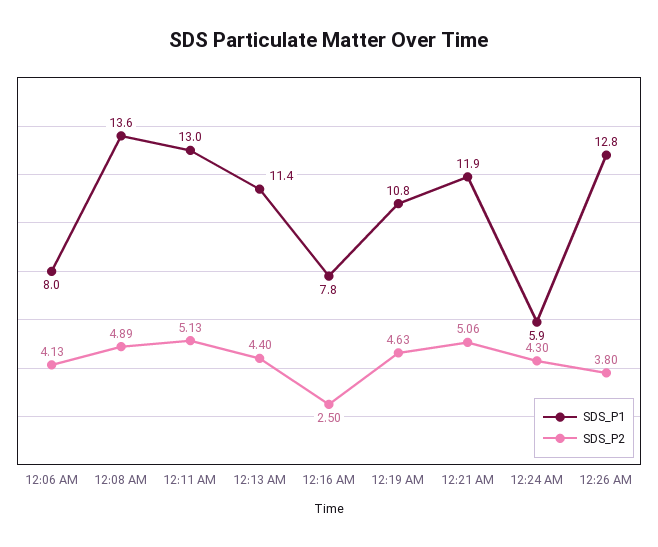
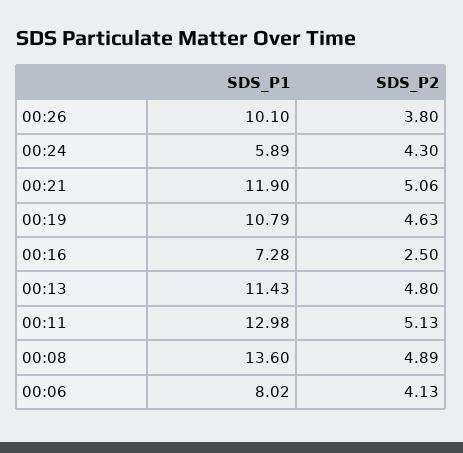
SDS_P2, 12:13 AM: 4.4 -> 4.8
SDS_P1, 12:16 AM: 7.8 -> 7.28
SDS_P1, 12:26 AM: 12.8 -> 10.1

